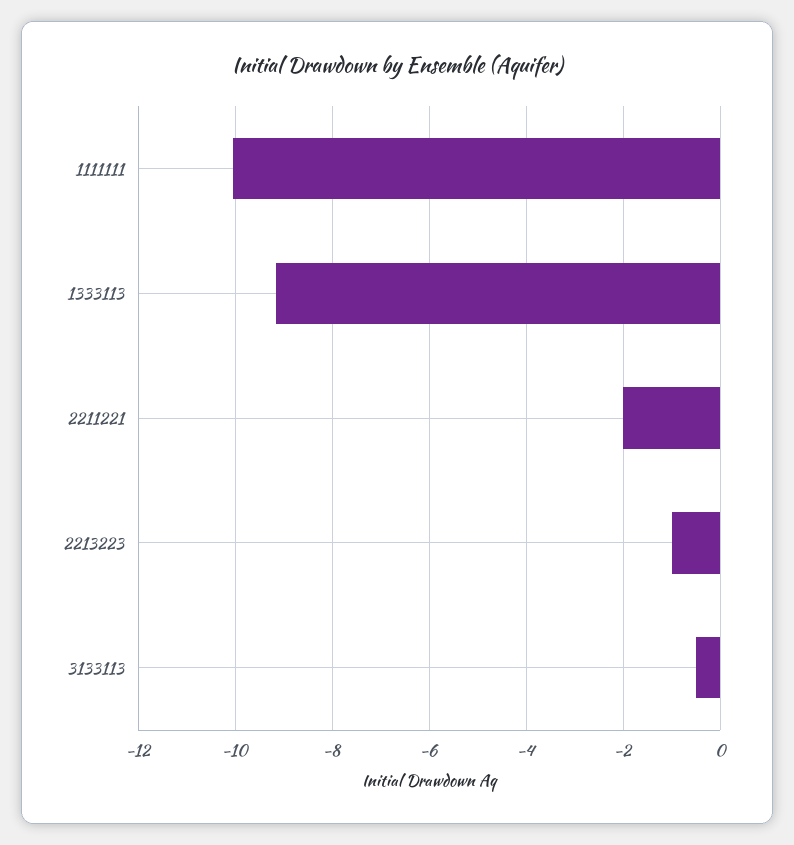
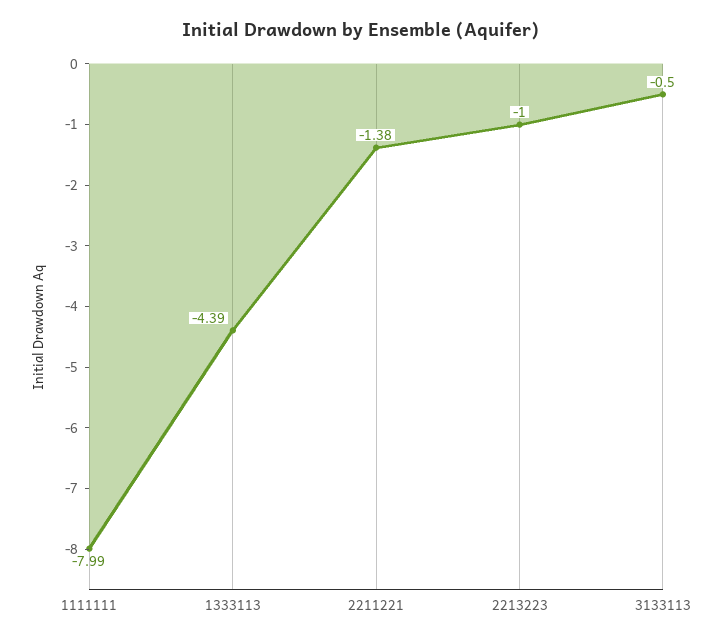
1111111: -10 -> -7.99
1333113: -9.2 -> -4.39
2211221: -2 -> -1.38

